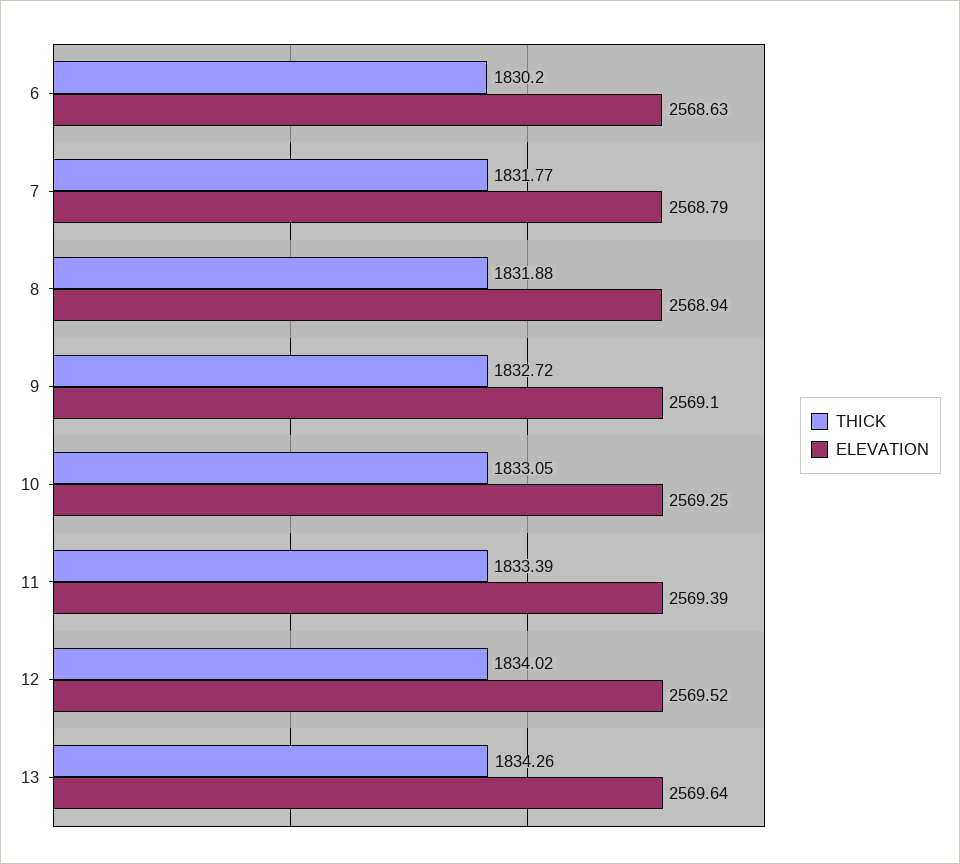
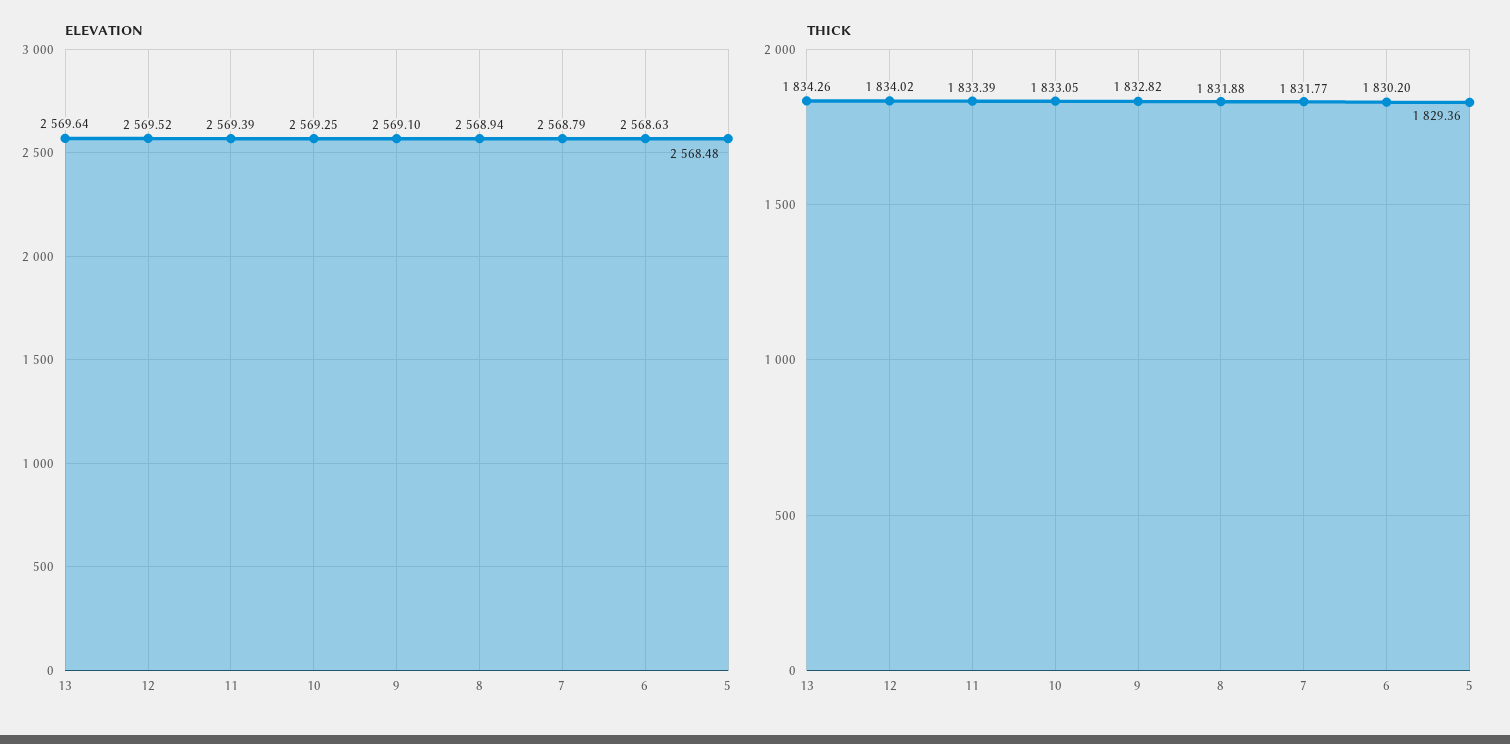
THICK, 9: 1832.72 -> 1832.82
ELEVATION, 5: none -> 2568.48
THICK, 5: none -> 1829.36

